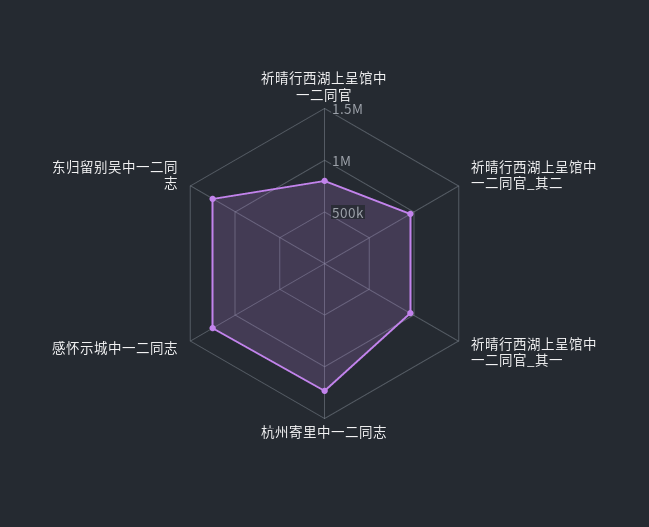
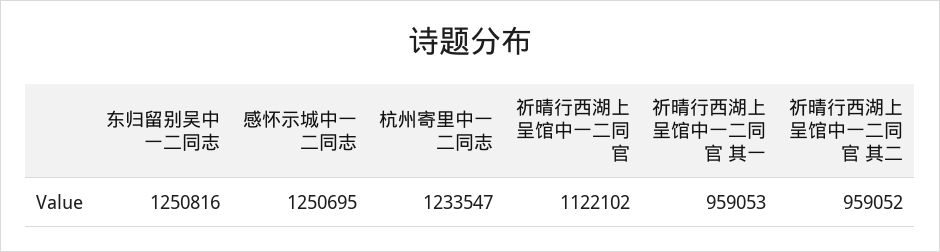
祈晴行西湖上呈馆中一二同官: 800000 -> 1122102

